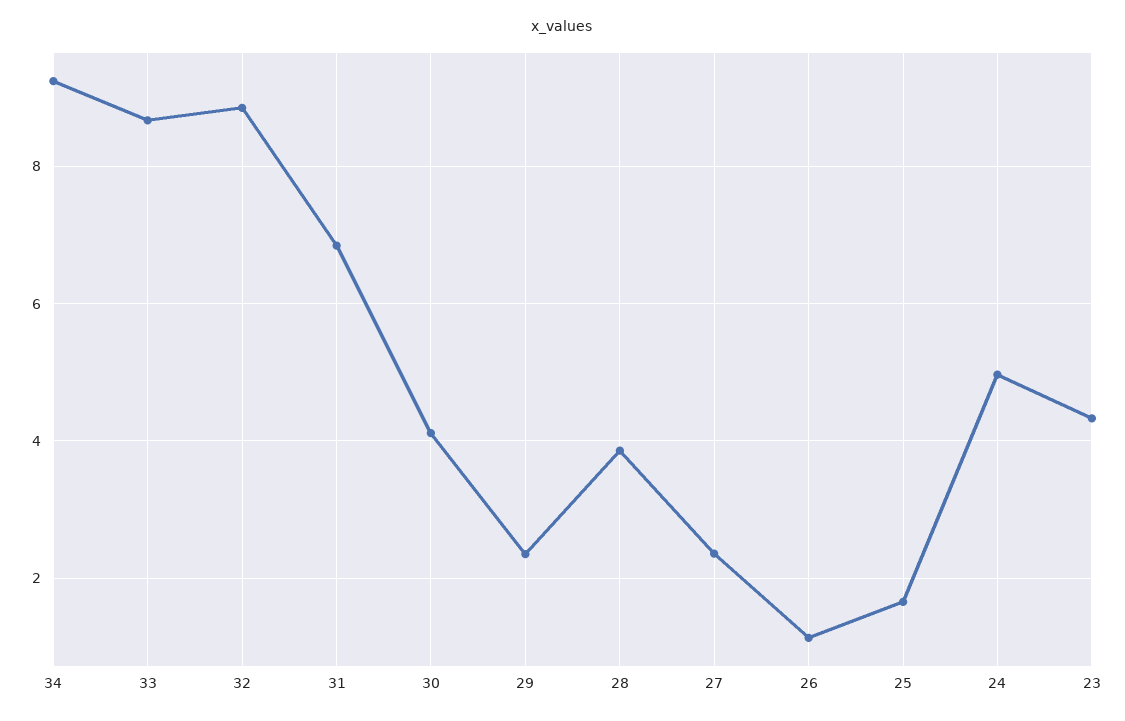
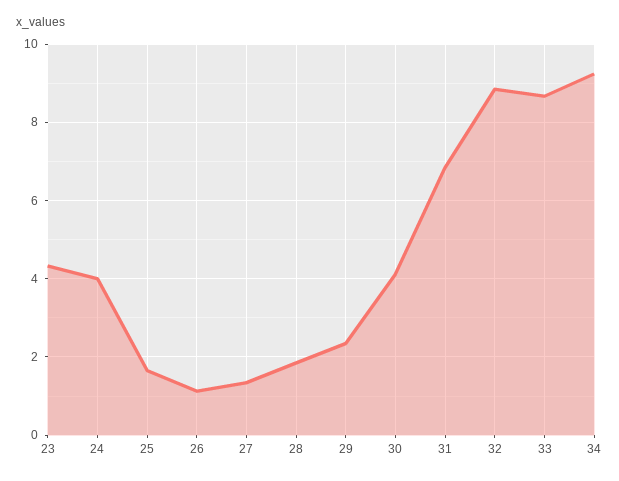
28: 3.8 -> 1.8
27: 2.4 -> 1.4
24: 5 -> 4

